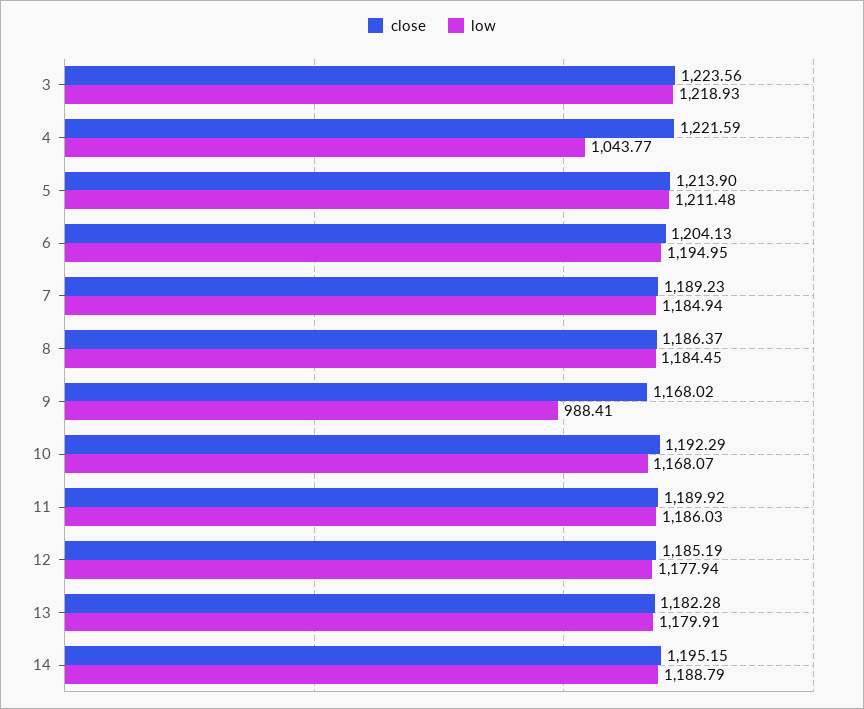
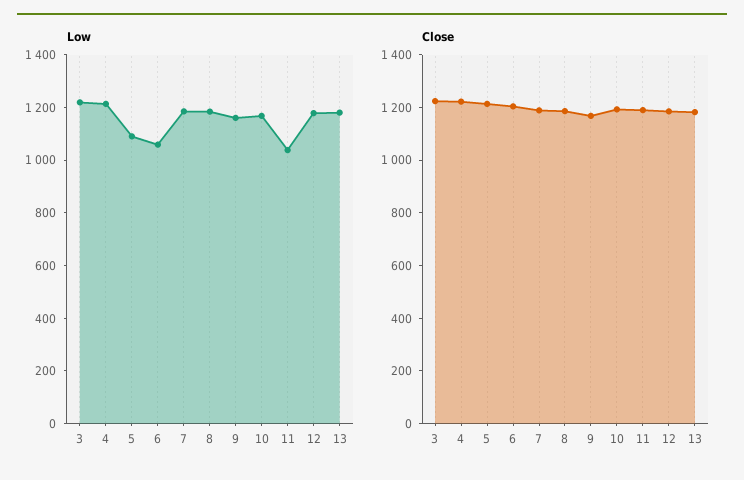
low, 4: 1043.77 -> 1200
low, 5: 1211.48 -> 1100
low, 6: 1194.95 -> 1050
low, 9: 988.41 -> 1150
low, 11: 1186.03 -> 1050
close, 14: 1195.15 -> none
low, 14: 1188.79 -> none

